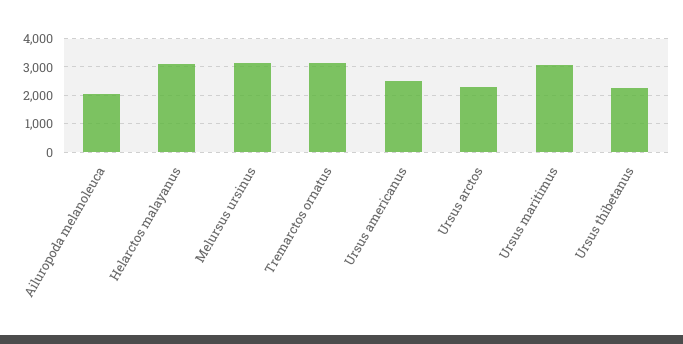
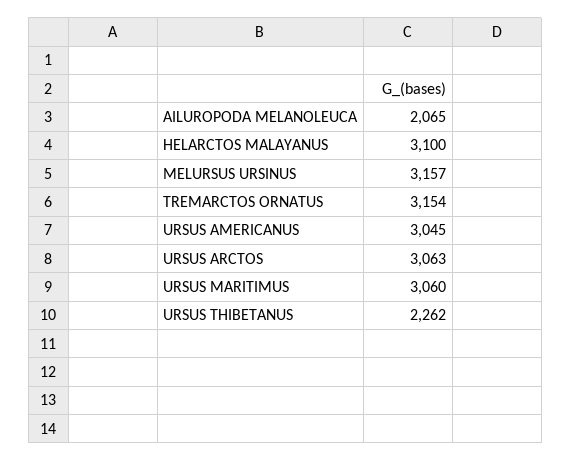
Ursus americanus: 2500 -> 3045
Ursus arctos: 2250 -> 3063

